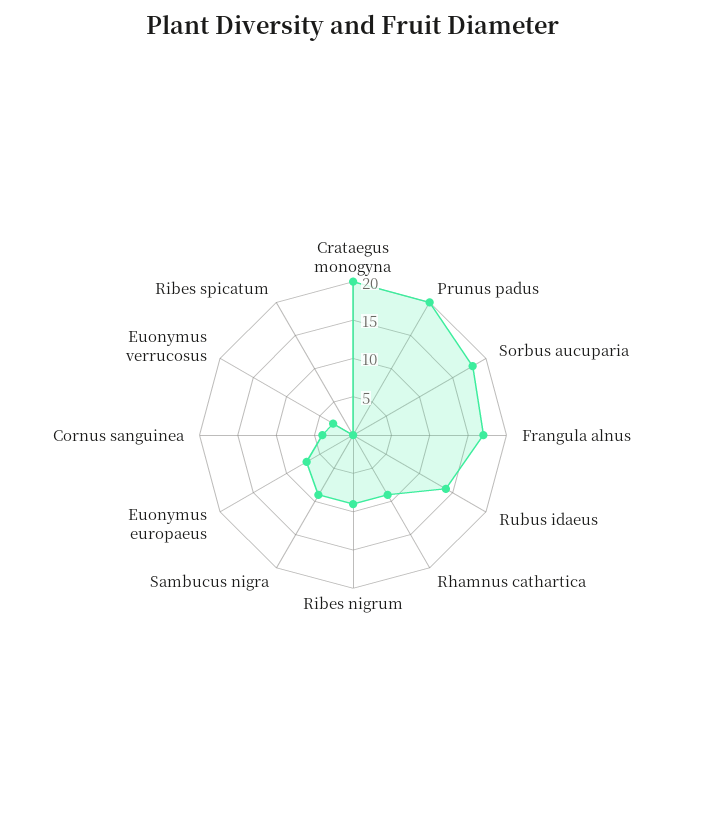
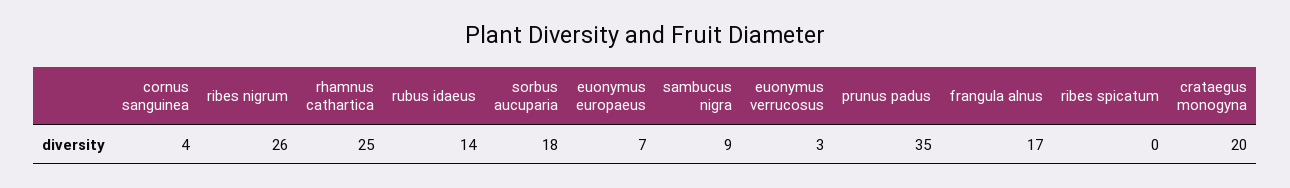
Prunus padus: 20 -> 35
Rhamnus cathartica: 10 -> 25
Ribes nigrum: 10 -> 26

